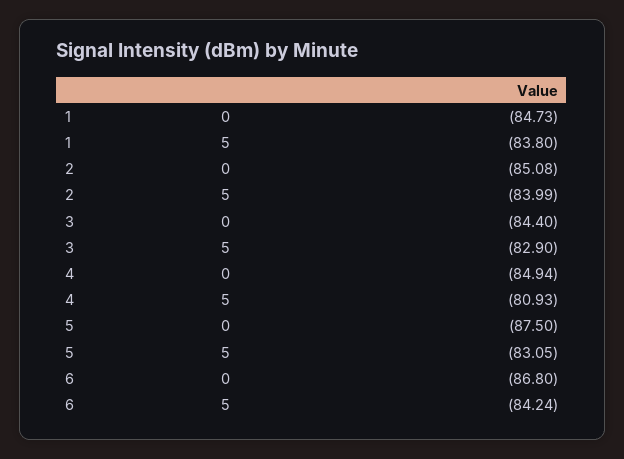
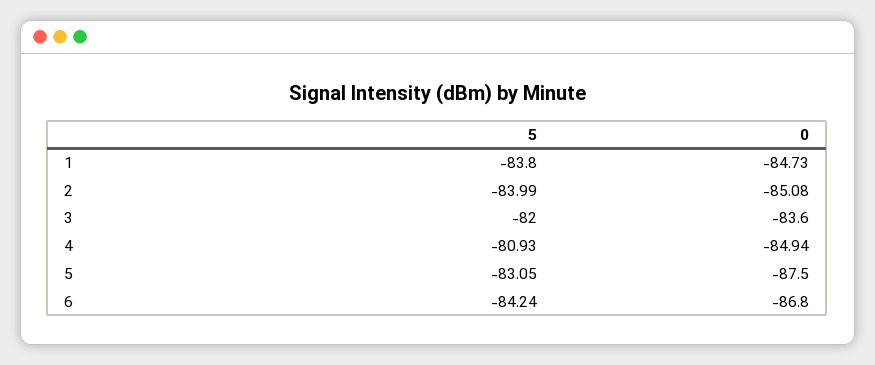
3, 0: -84.4 -> -83.6
3, 5: -82.9 -> -82

